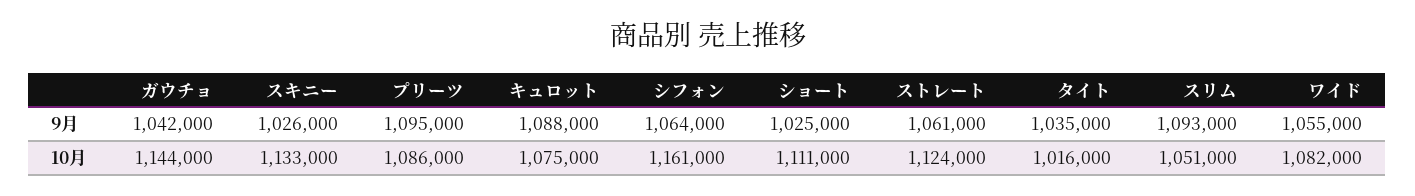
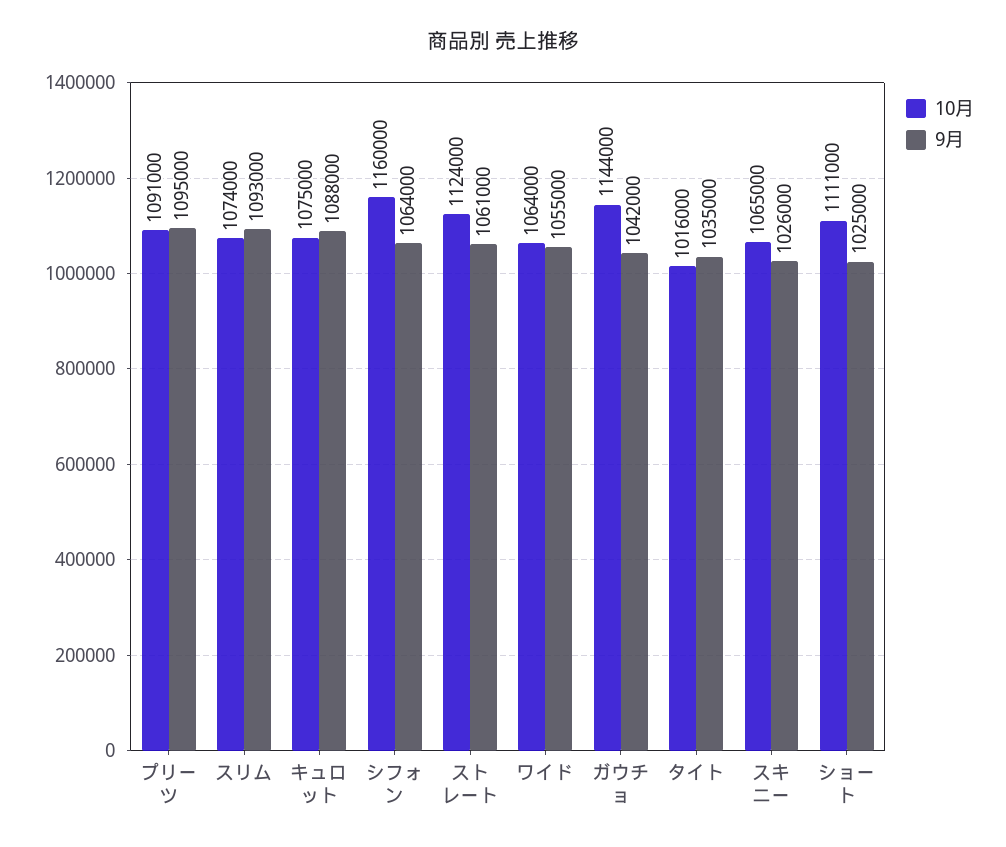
10月, スキニー: 1133000 -> 1065000
10月, プリーツ: 1086000 -> 1091000
10月, シフォン: 1161000 -> 1160000
10月, スリム: 1051000 -> 1074000
10月, ワイド: 1082000 -> 1064000

